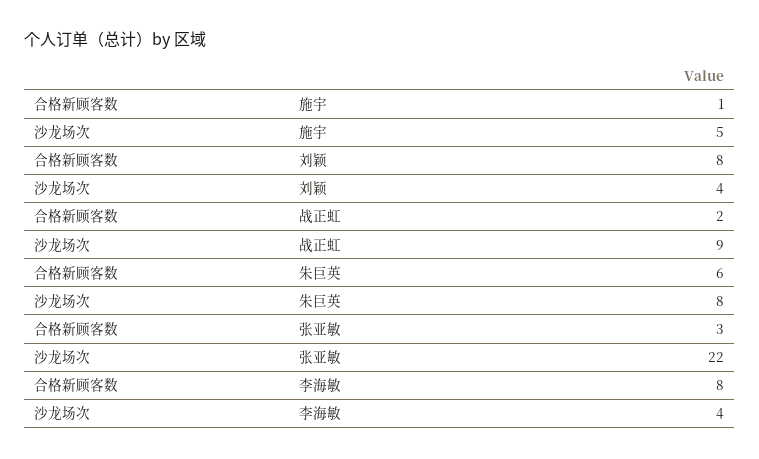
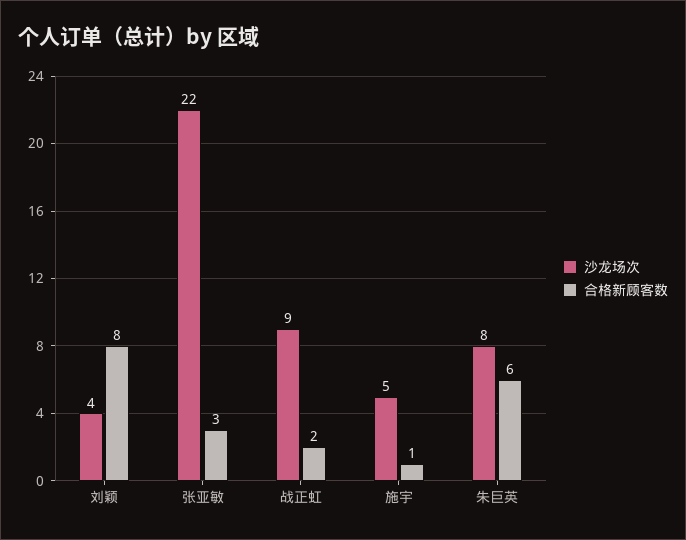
合格新顾客数, 李海敏: 8 -> none
沙龙场次, 李海敏: 4 -> none

